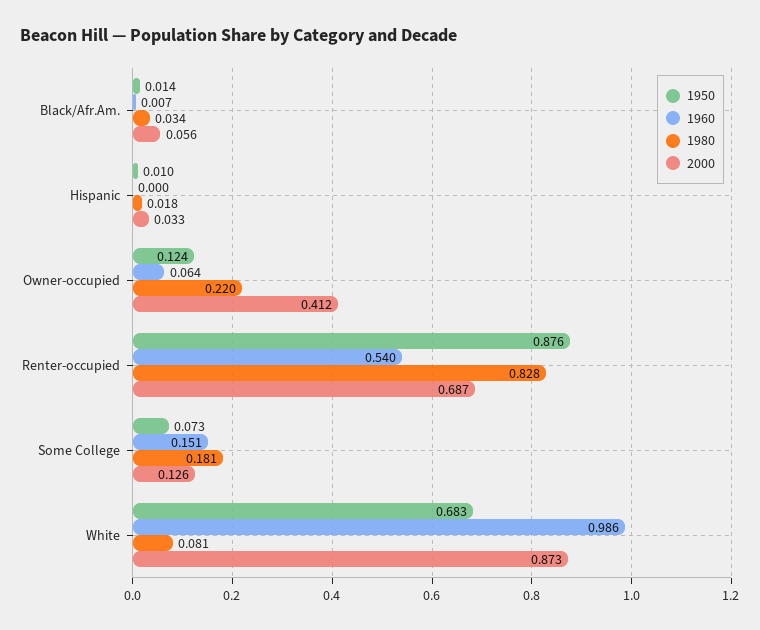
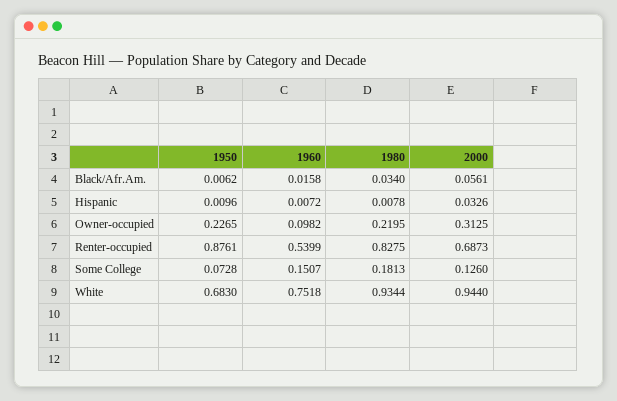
1950, Black/Afr.Am.: 0.014 -> 0.0062
1960, Black/Afr.Am.: 0.007 -> 0.0158
1960, Hispanic: 0 -> 0.0072
1980, Hispanic: 0.018 -> 0.0078
1950, Owner-occupied: 0.124 -> 0.2265
1960, Owner-occupied: 0.064 -> 0.0982
2000, Owner-occupied: 0.412 -> 0.3125
1960, White: 0.986 -> 0.7518
1980, White: 0.081 -> 0.9344
2000, White: 0.873 -> 0.944

